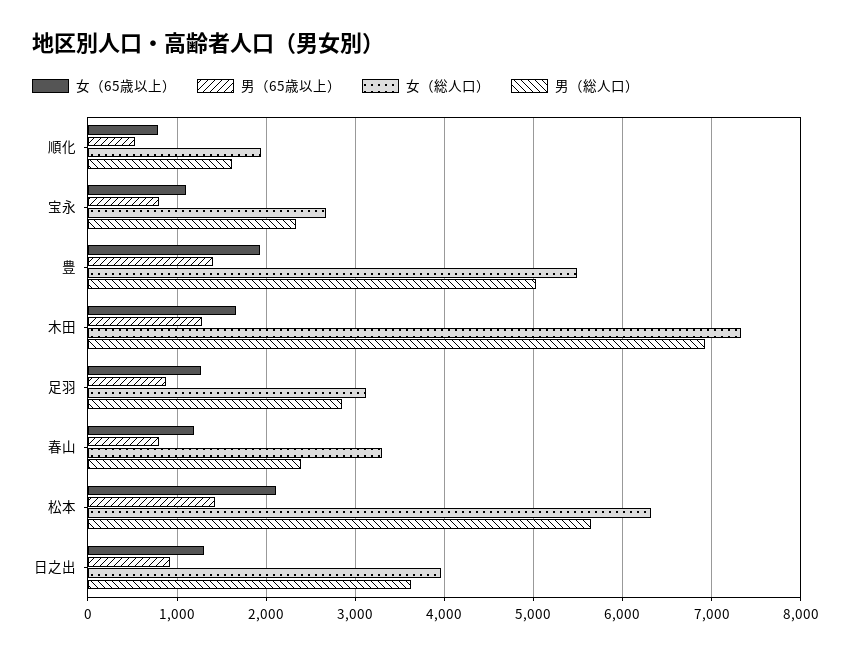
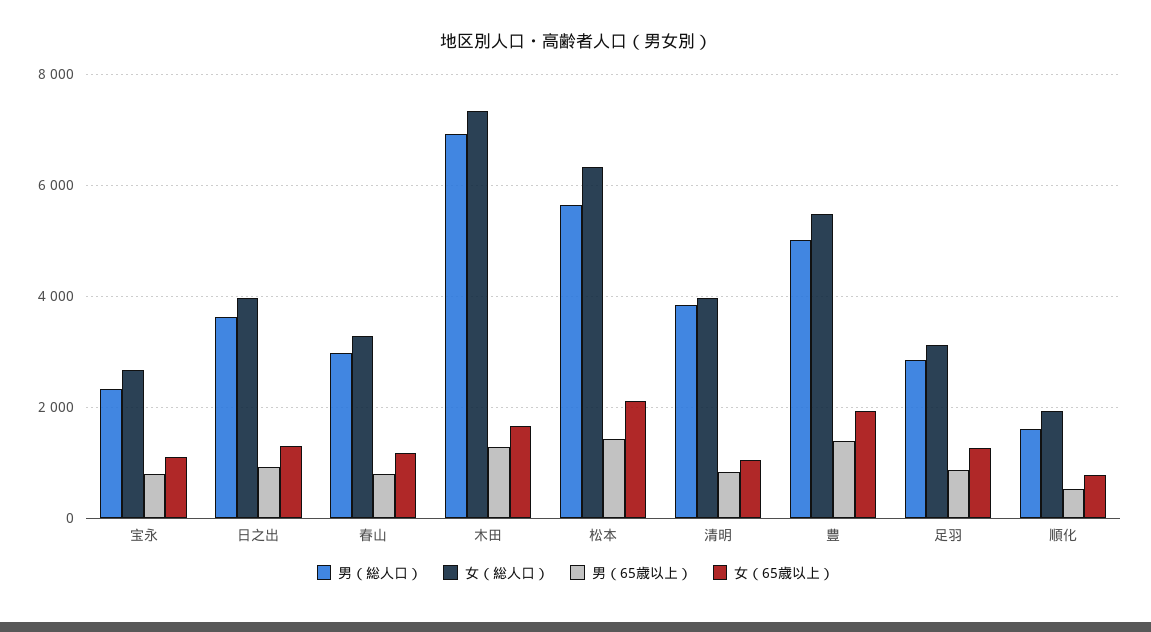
男（総人口）, 春山: 2400 -> 3000
男（総人口）, 清明: none -> 3800
女（総人口）, 清明: none -> 4000
男（65歳以上）, 清明: none -> 800
女（65歳以上）, 清明: none -> 1000

